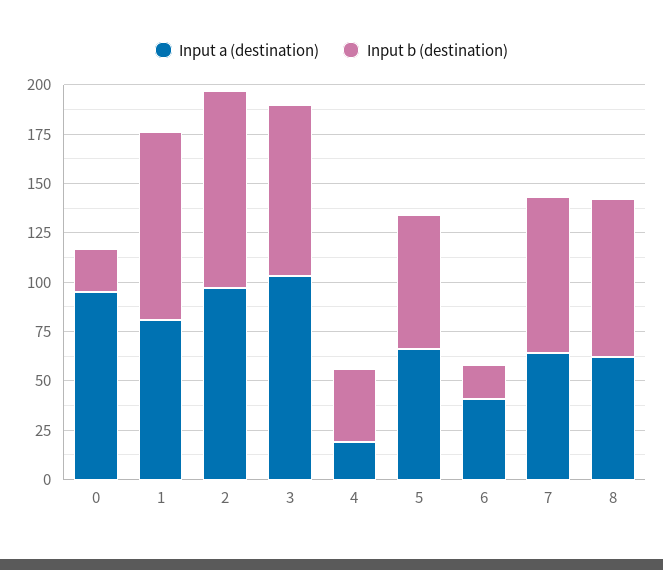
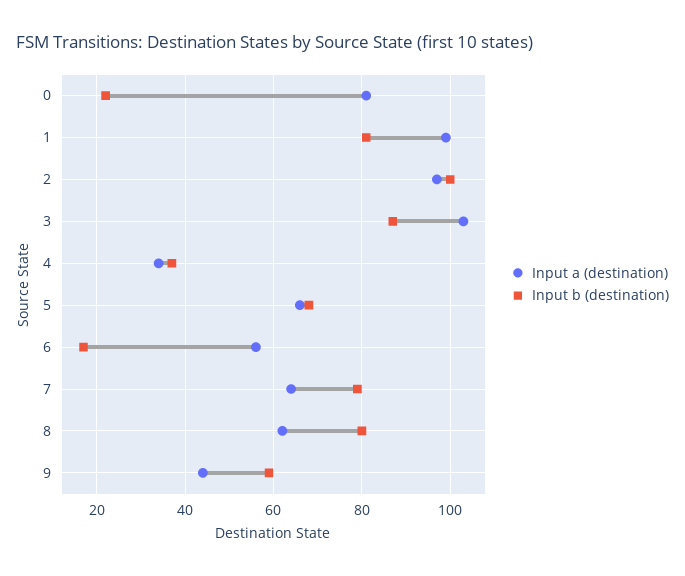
Input a (destination), 0: 95 -> 80
Input a (destination), 1: 80 -> 100
Input b (destination), 1: 95 -> 80
Input a (destination), 4: 20 -> 35
Input a (destination), 6: 40 -> 55
Input a (destination), 9: none -> 45
Input b (destination), 9: none -> 60

